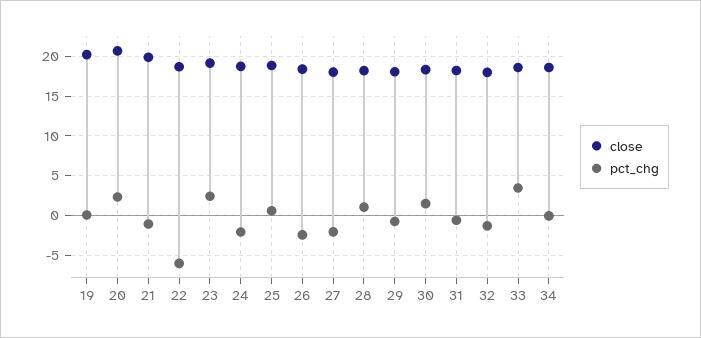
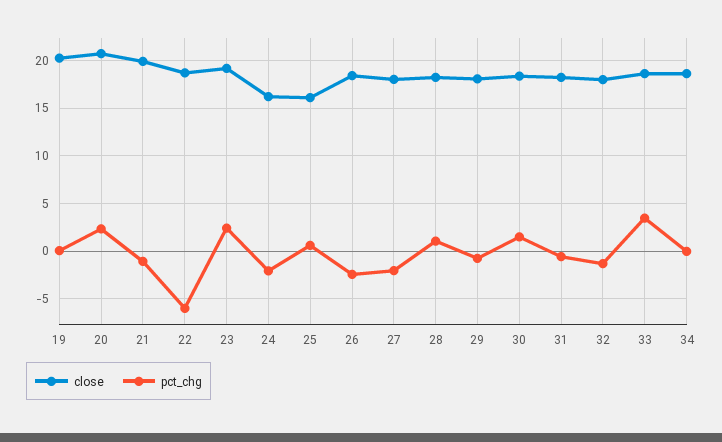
close, 24: 19 -> 16
close, 25: 19 -> 16

